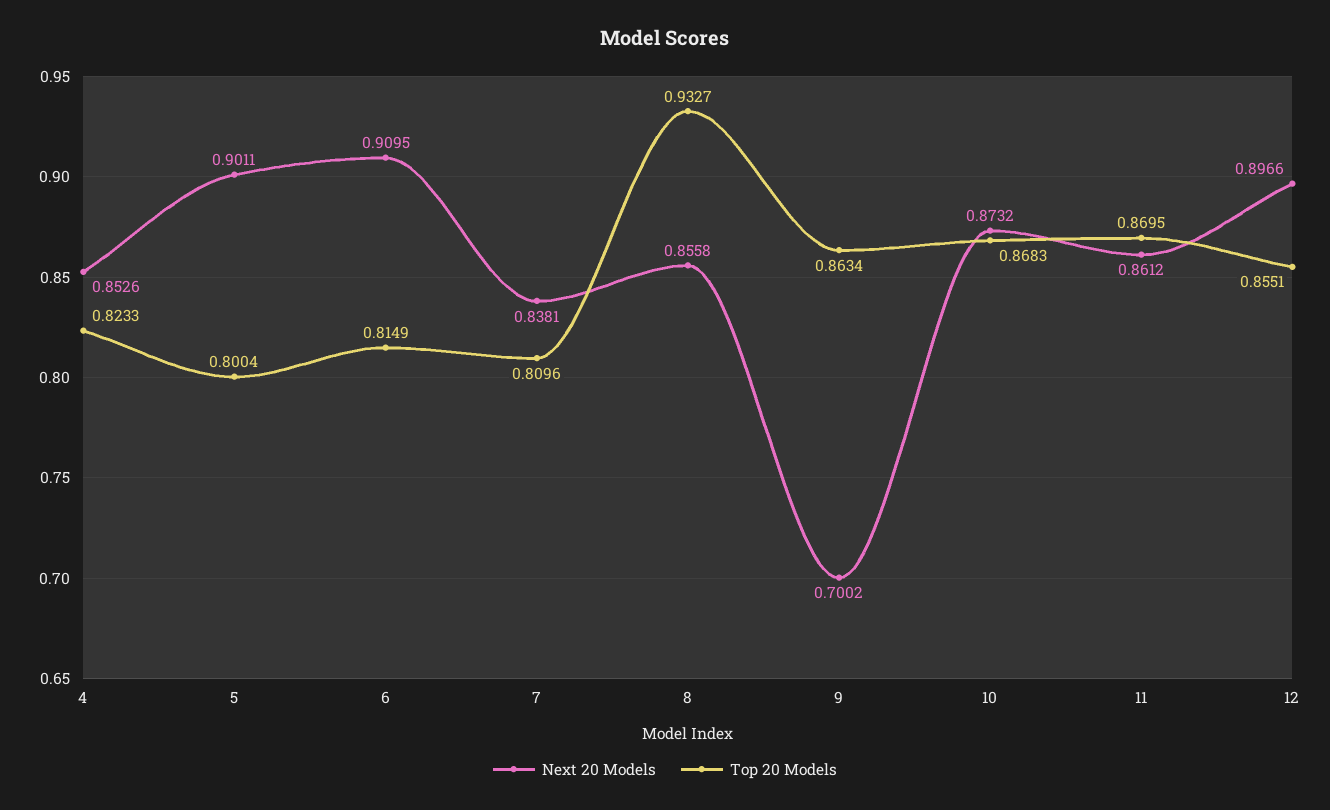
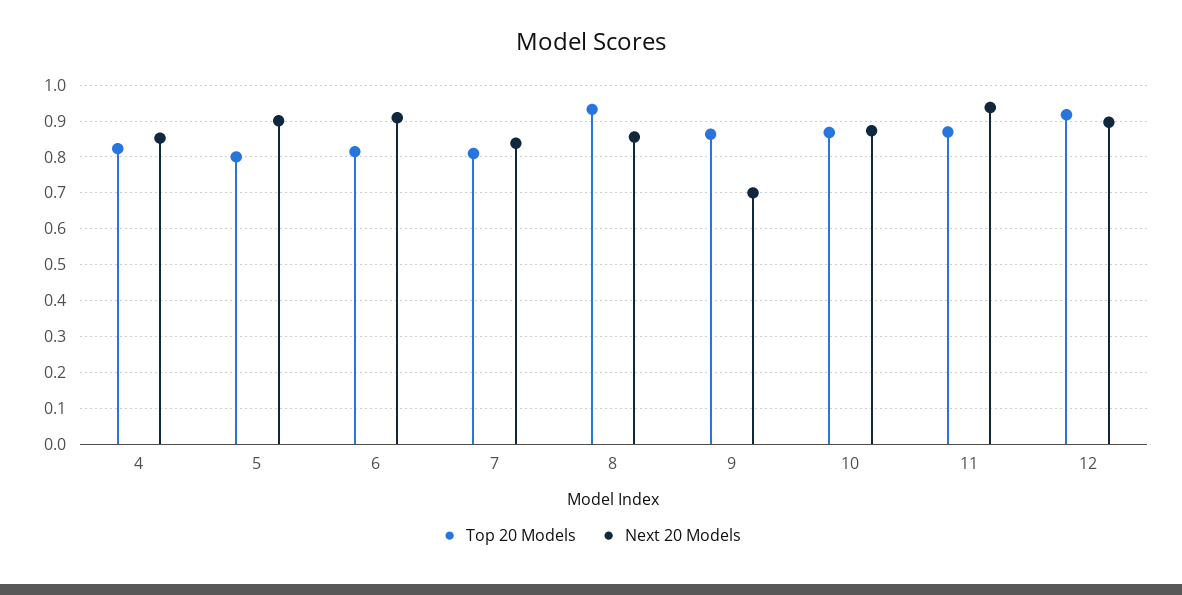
Next 20 Models, 11: 0.8612 -> 0.94
Top 20 Models, 12: 0.8551 -> 0.92

